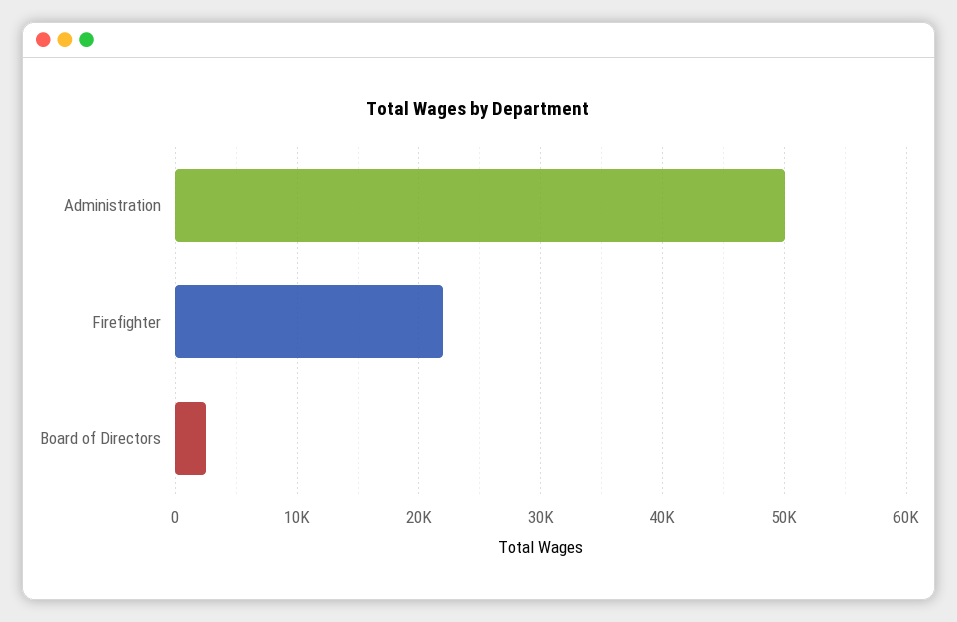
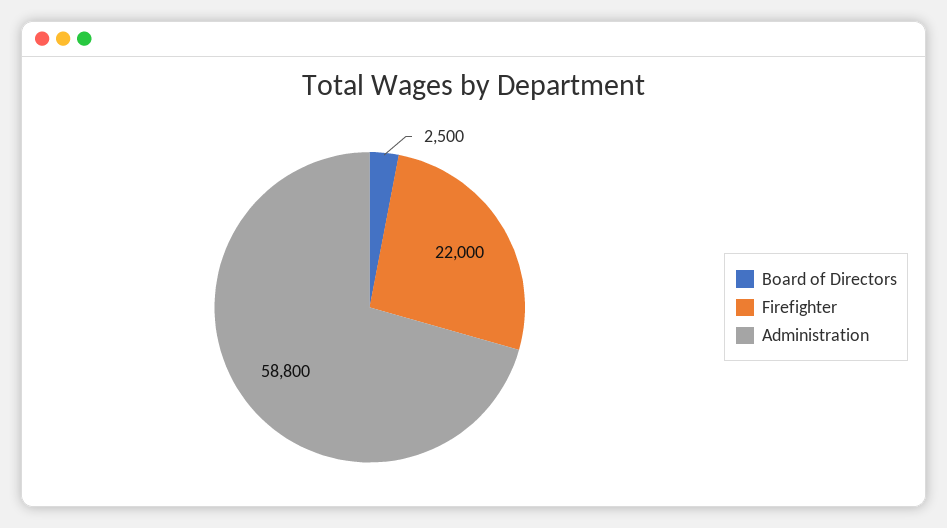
Administration: 50000 -> 58800

